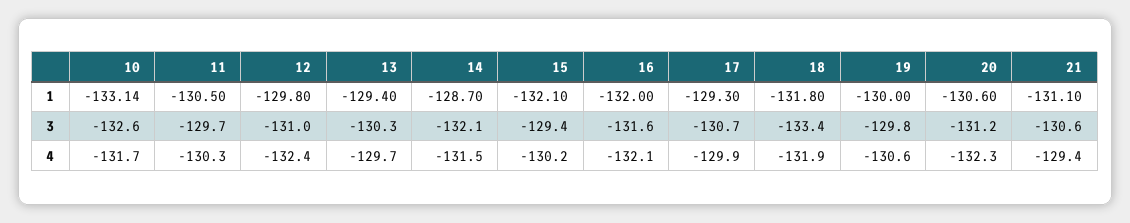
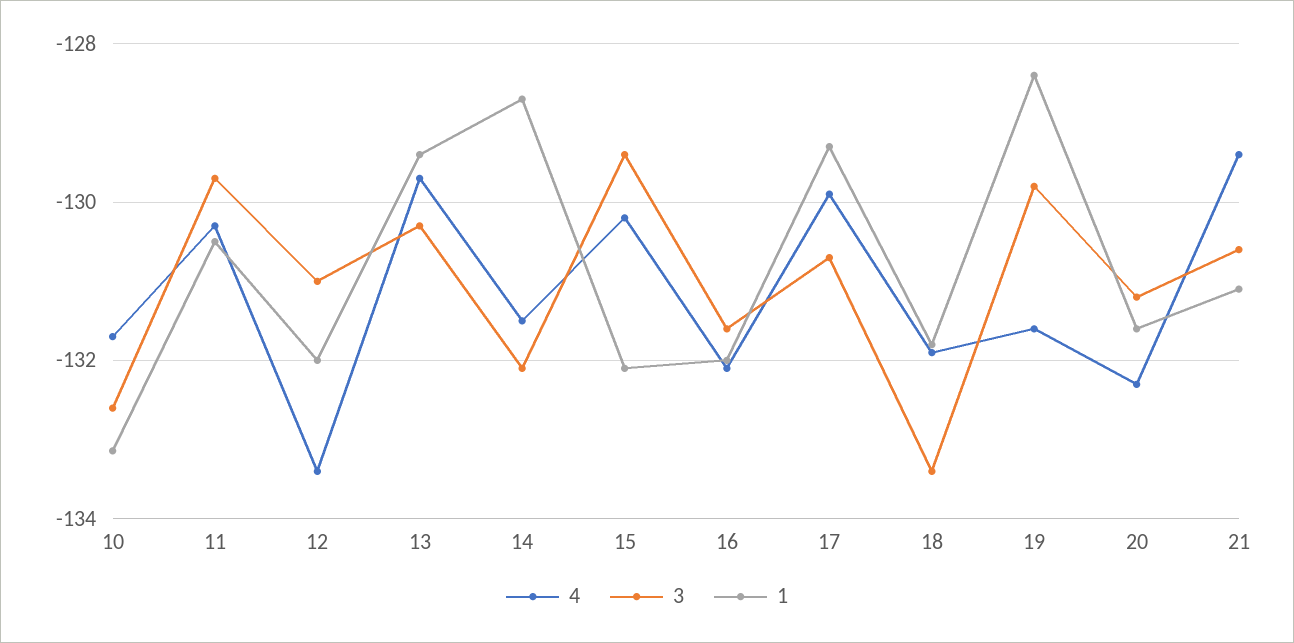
1, 12: -129.8 -> -132
1, 19: -130 -> -128.4
1, 20: -130.6 -> -131.6
4, 12: -132.4 -> -133.4
4, 19: -130.6 -> -131.6

